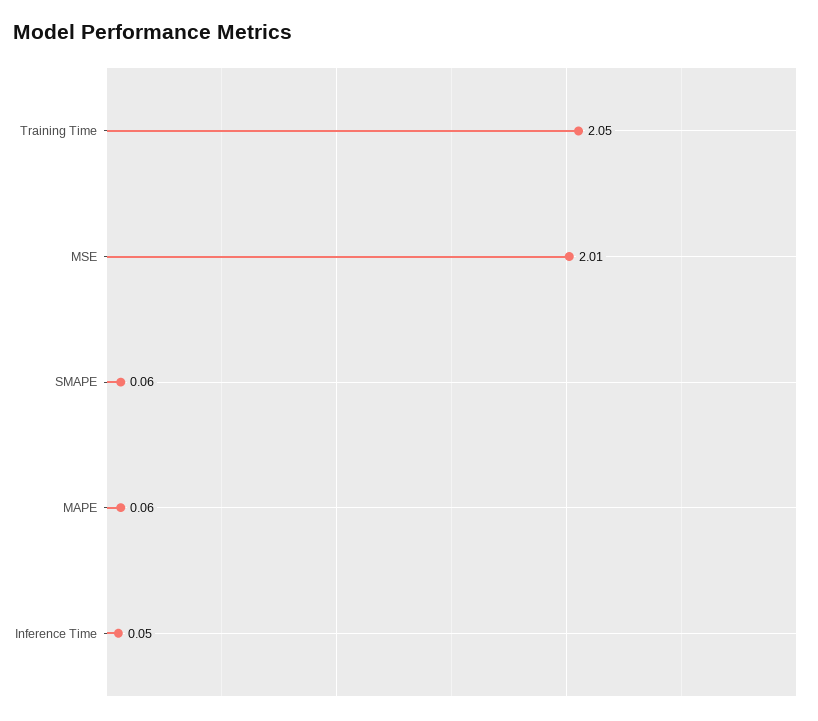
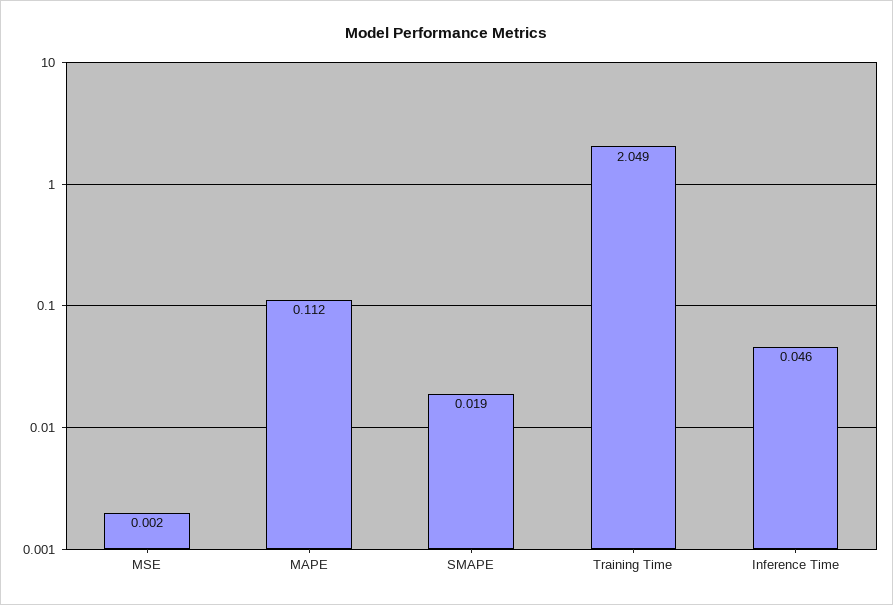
MSE: 2.01 -> 0.002
SMAPE: 0.06 -> 0.019
MAPE: 0.06 -> 0.112

